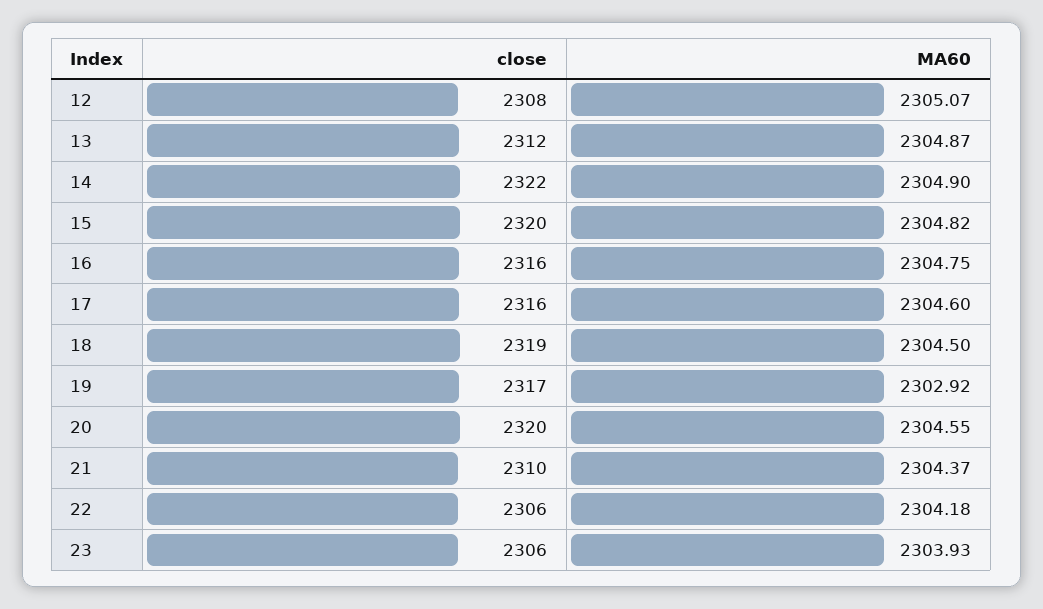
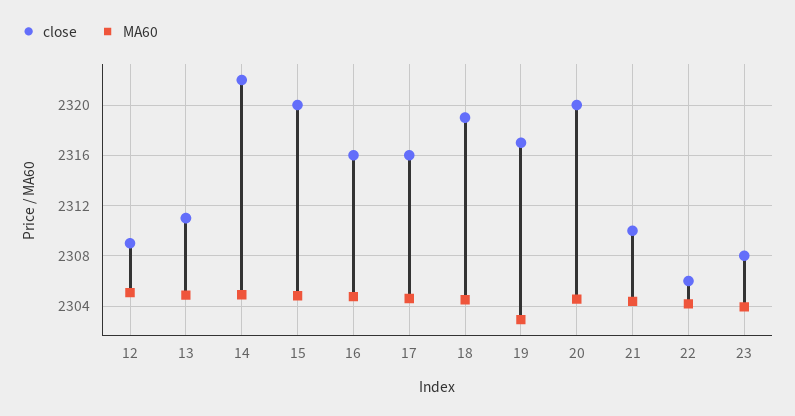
close, 12: 2308 -> 2309
close, 13: 2312 -> 2311
close, 23: 2306 -> 2308

